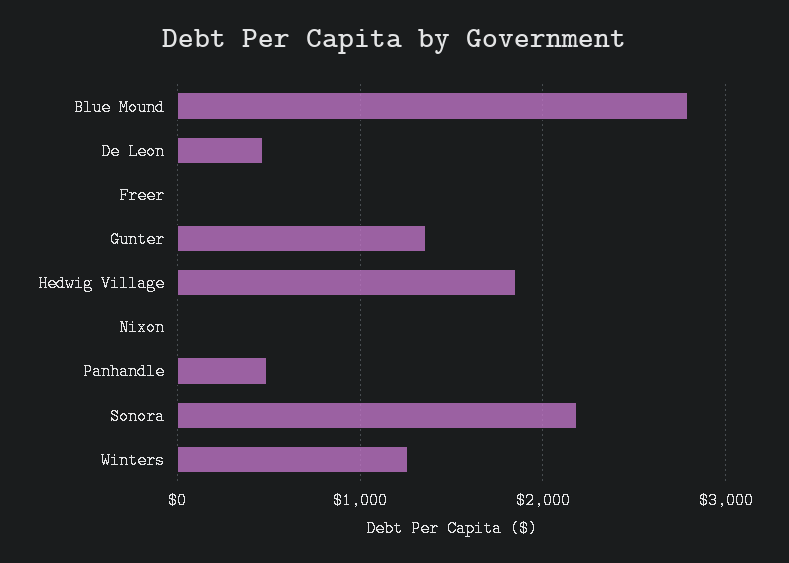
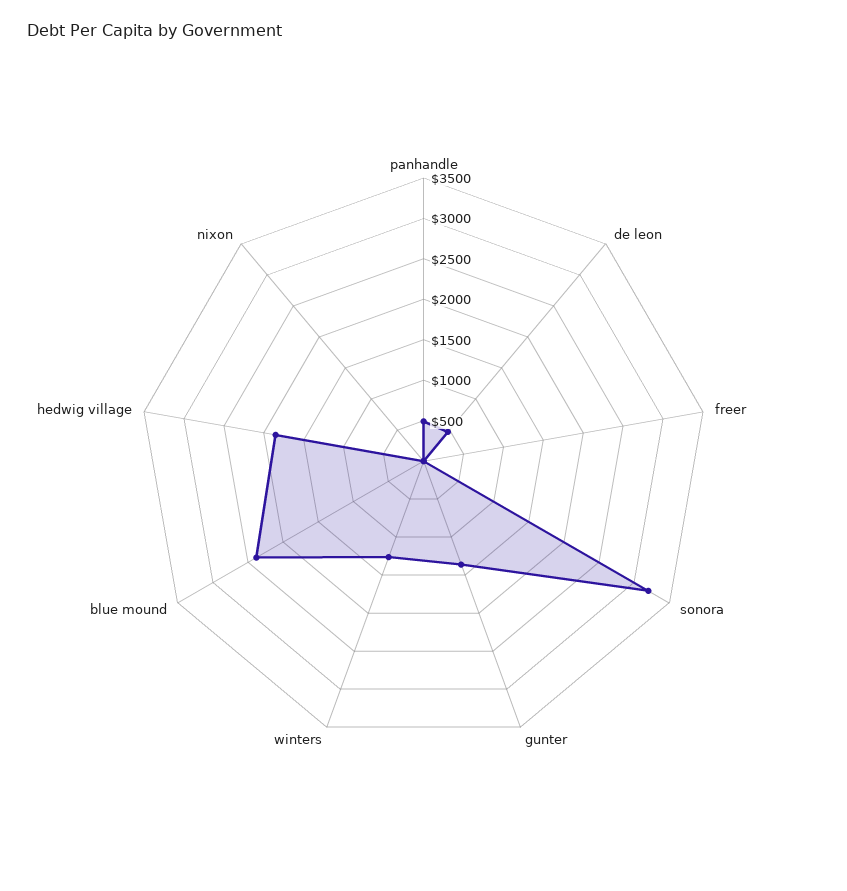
Blue Mound: 2800 -> 2400
Sonora: 2200 -> 3200

